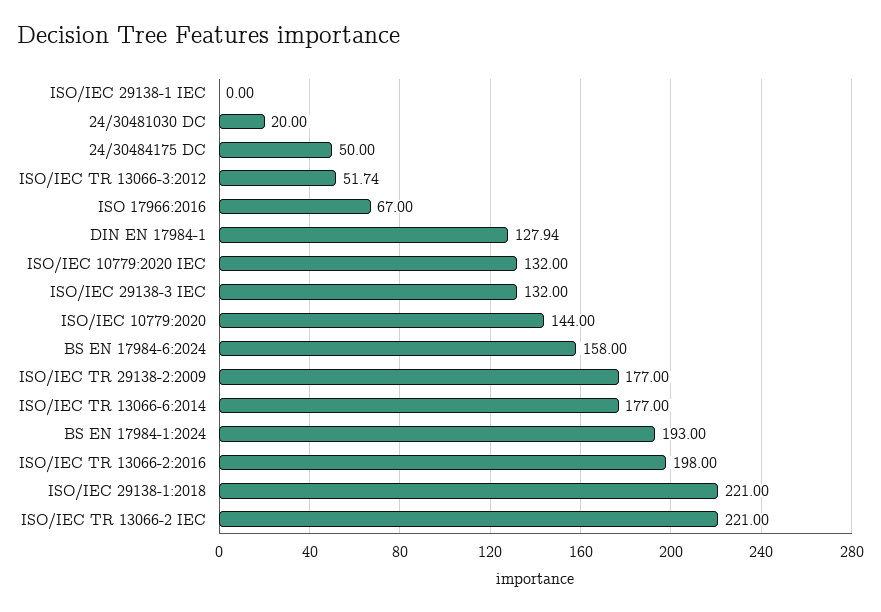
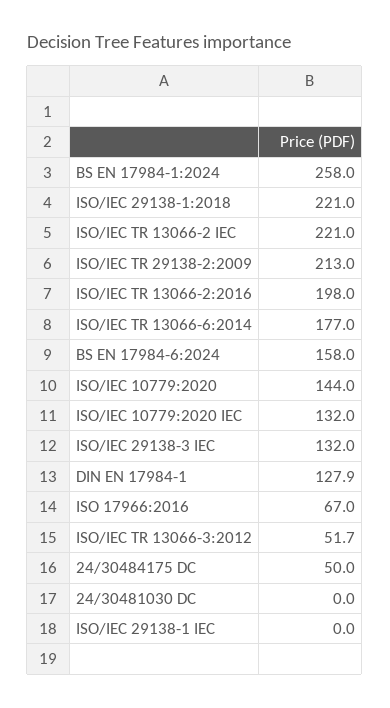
24/30481030 DC: 20 -> 0
ISO/IEC TR 29138-2:2009: 177 -> 213
BS EN 17984-1:2024: 193 -> 258

